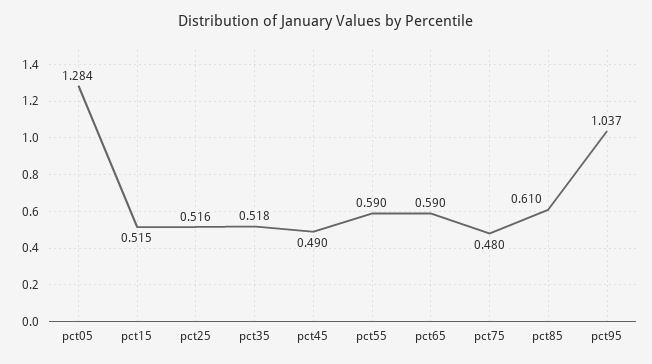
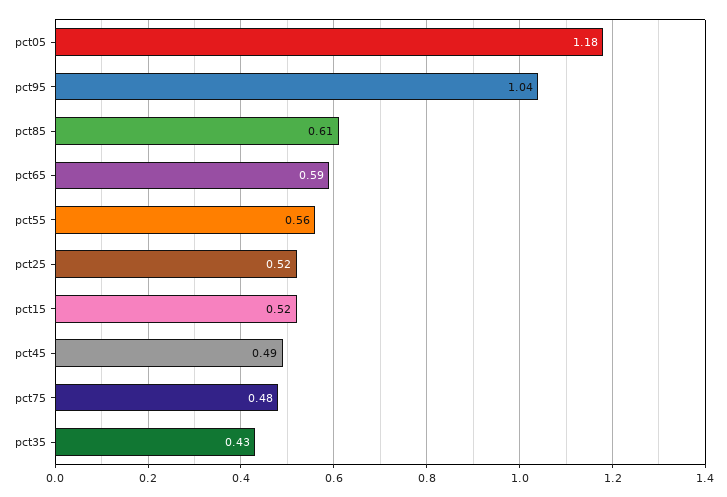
pct05: 1.284 -> 1.18
pct35: 0.518 -> 0.43
pct55: 0.59 -> 0.56

